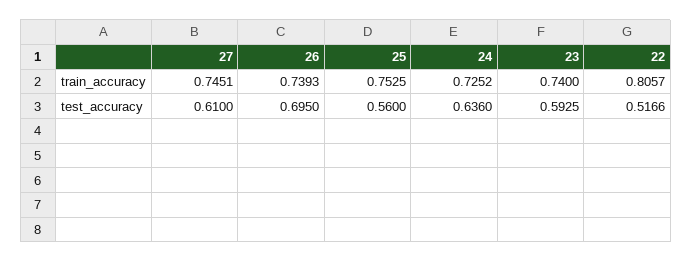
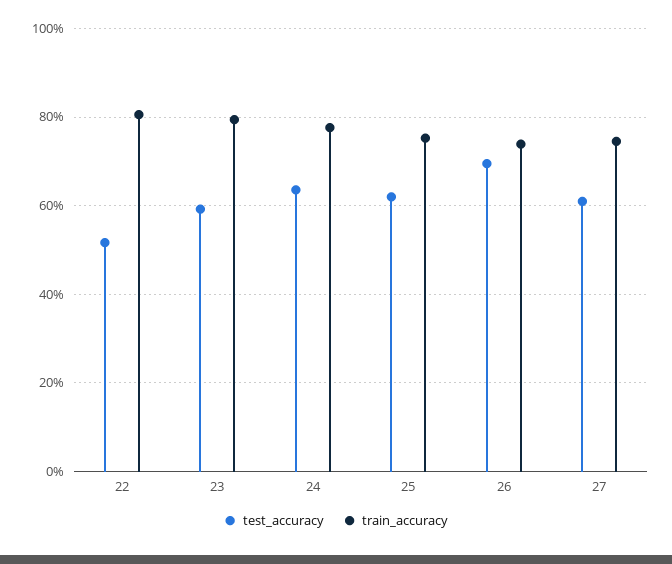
train_accuracy, 24: 0.7252 -> 0.78
train_accuracy, 23: 0.74 -> 0.8
test_accuracy, 25: 0.56 -> 0.62

